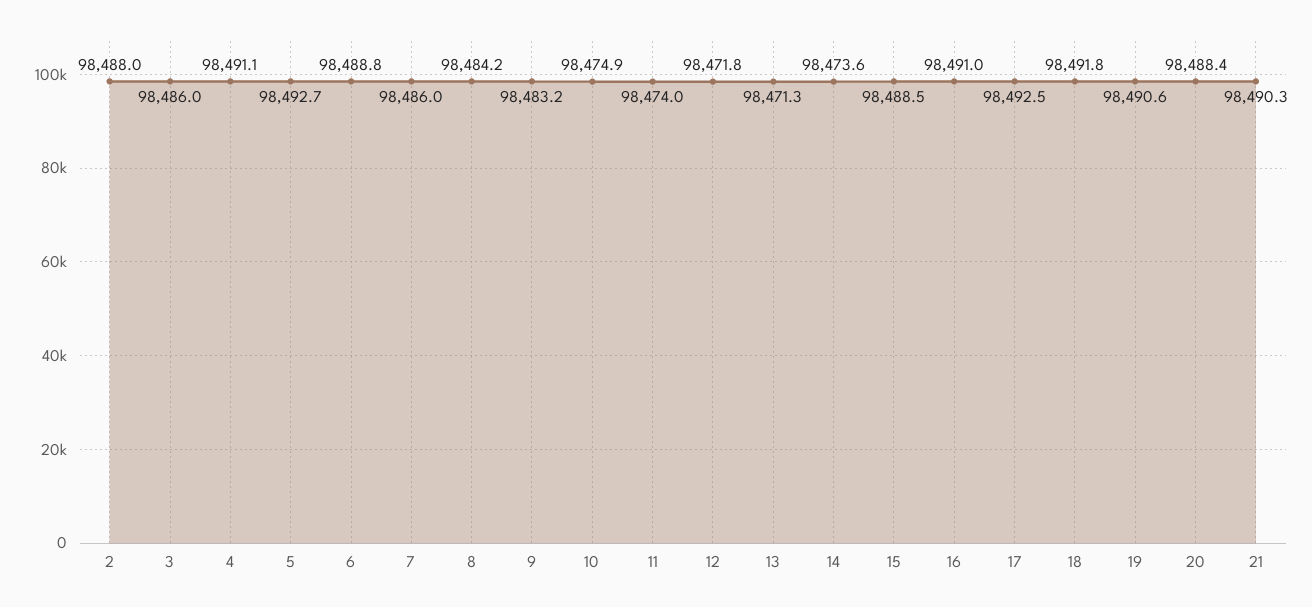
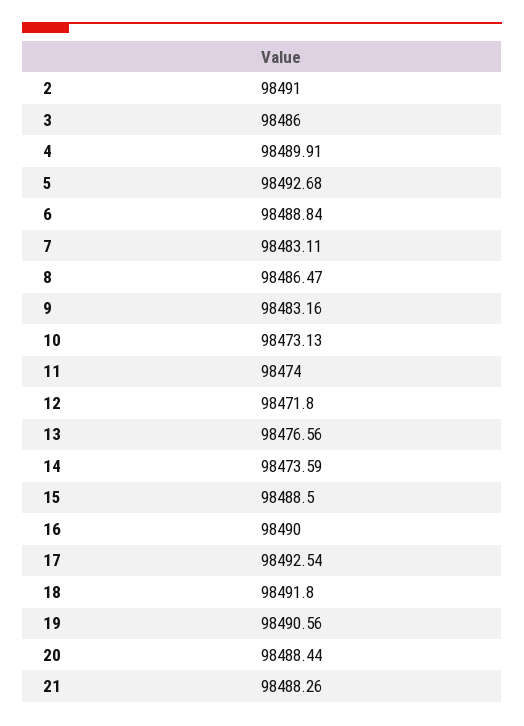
2: 98488 -> 98491
4: 98491.1 -> 98489.91
7: 98486 -> 98483.11
8: 98484.2 -> 98486.47
10: 98474.9 -> 98473.13
13: 98471.3 -> 98476.56
16: 98491 -> 98490
21: 98490.3 -> 98488.26

